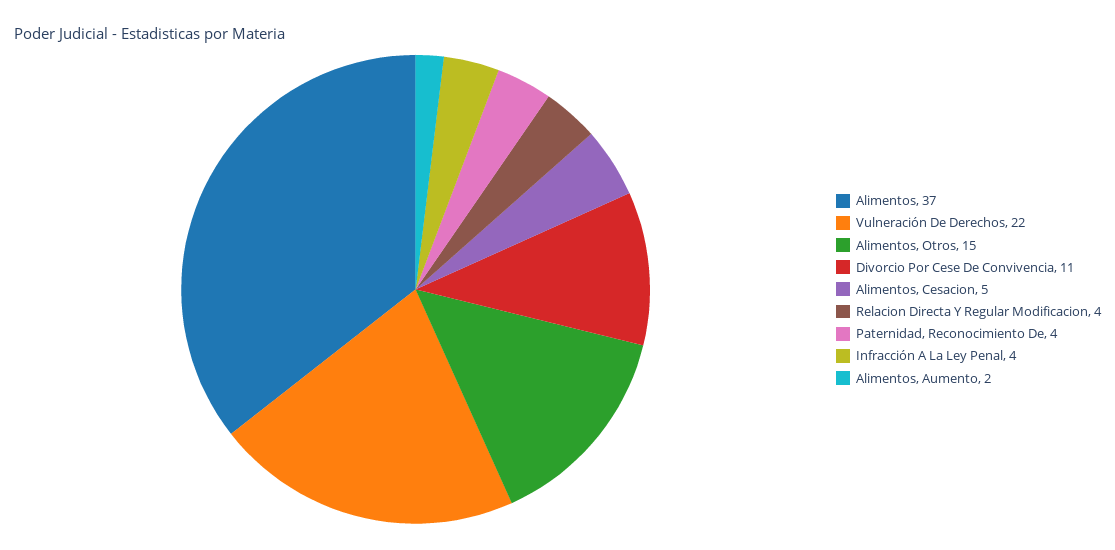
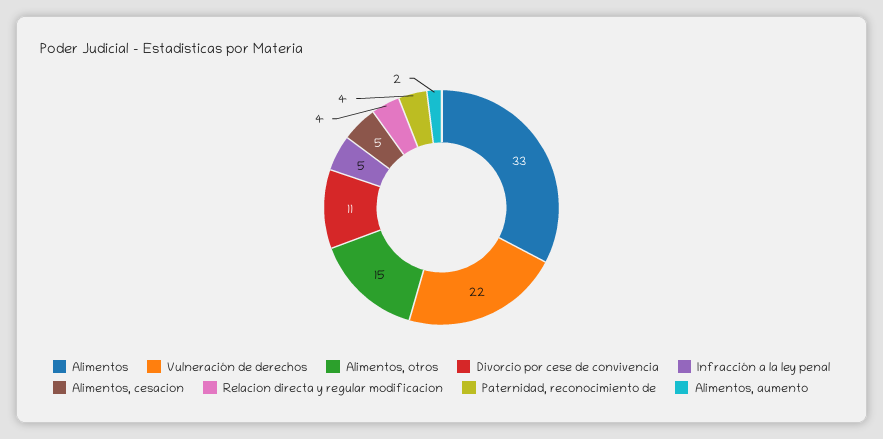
Alimentos: 37 -> 33
Infracción A La Ley Penal: 4 -> 5

